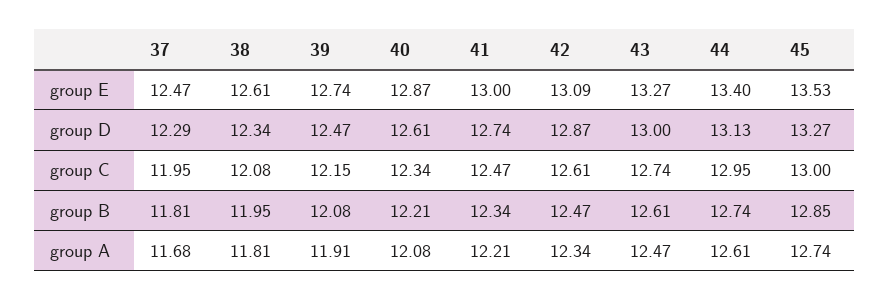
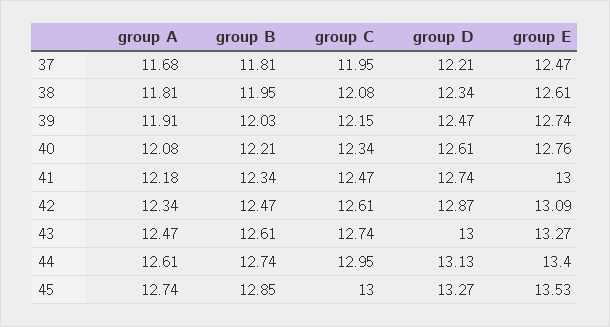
40, group E: 12.87 -> 12.76
37, group D: 12.29 -> 12.21
39, group B: 12.08 -> 12.03
41, group A: 12.21 -> 12.18

